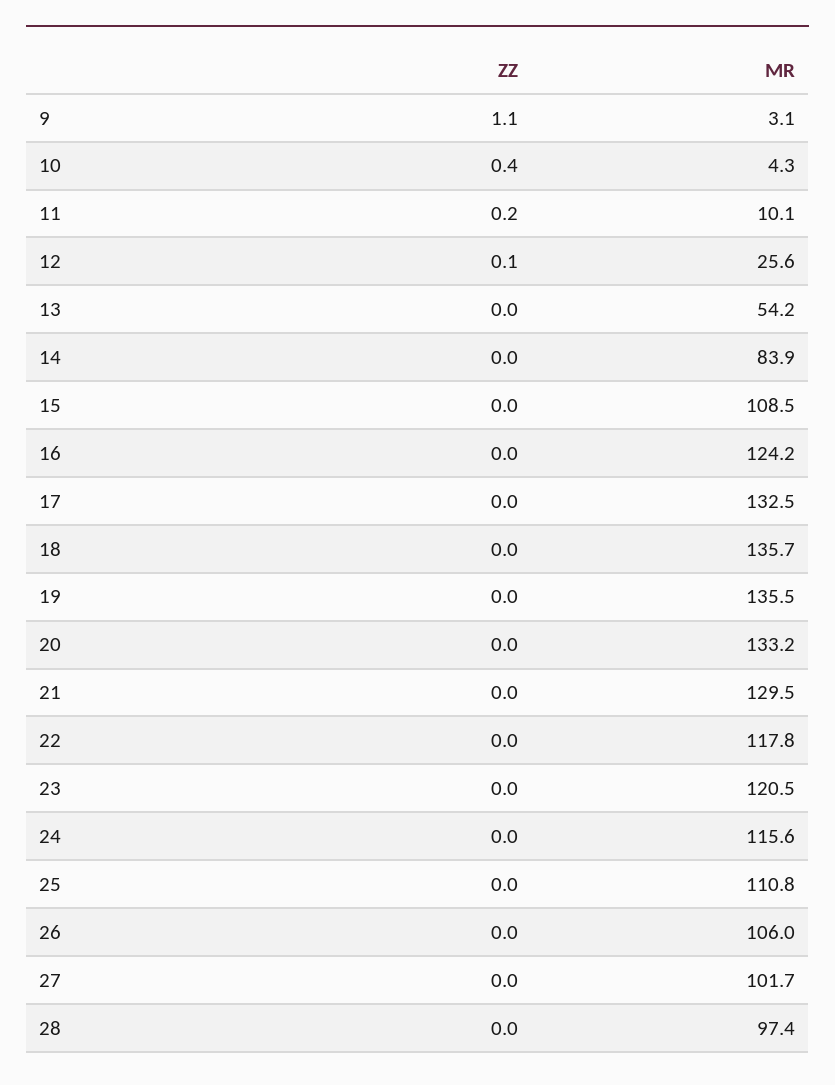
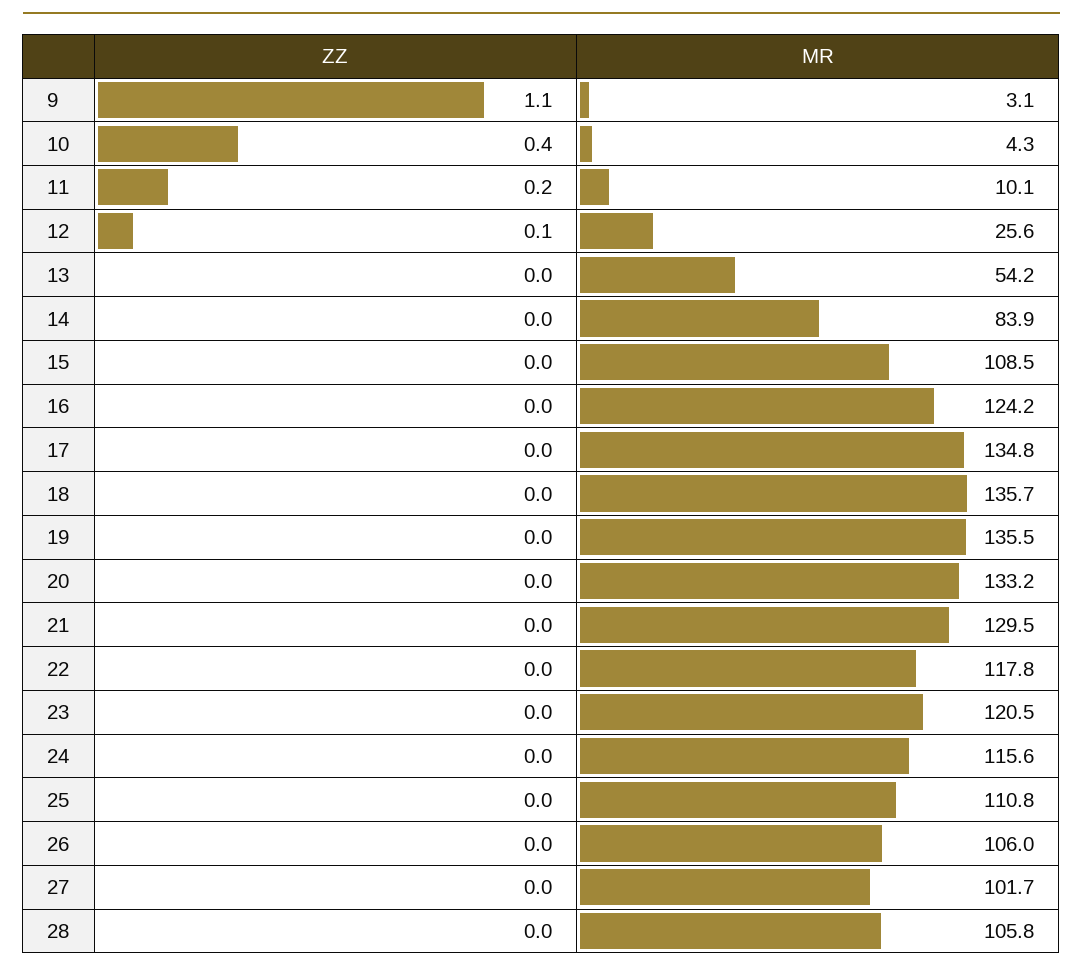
MR, 17: 132.5 -> 134.8
MR, 28: 97.4 -> 105.8

